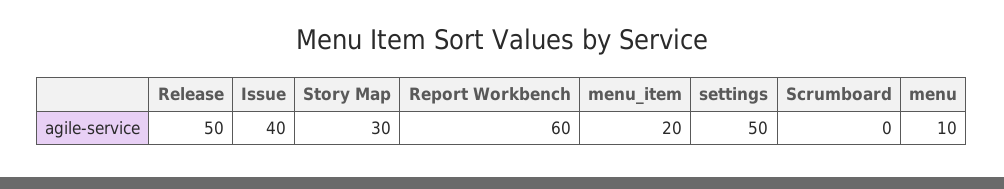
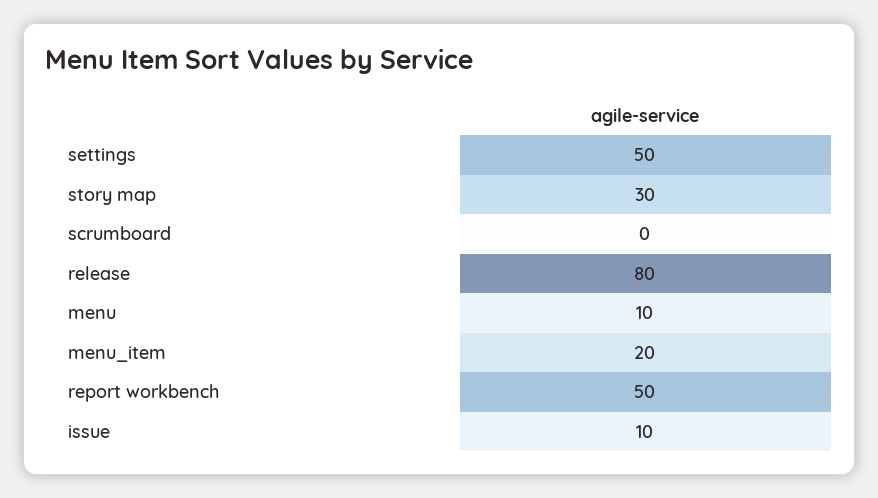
Release: 50 -> 80
Issue: 40 -> 10
Report Workbench: 60 -> 50

